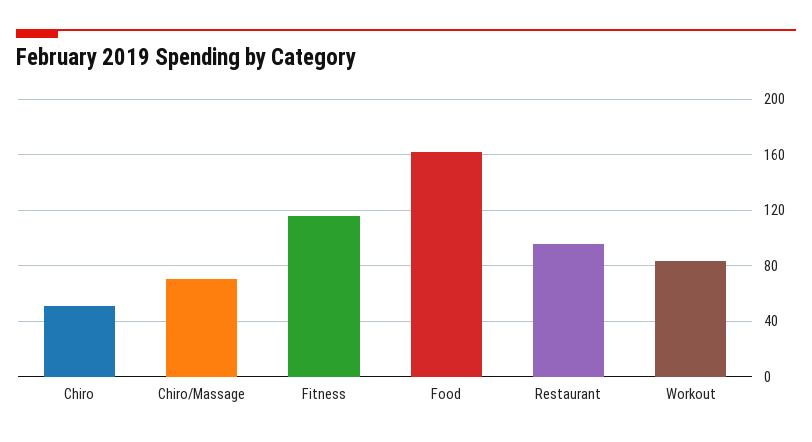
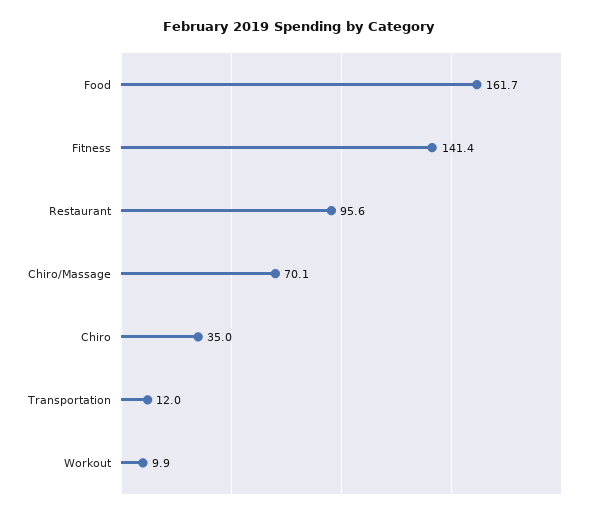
Chiro: 50 -> 35
Fitness: 115 -> 141.4
Workout: 85 -> 9.9
Transportation: none -> 12

